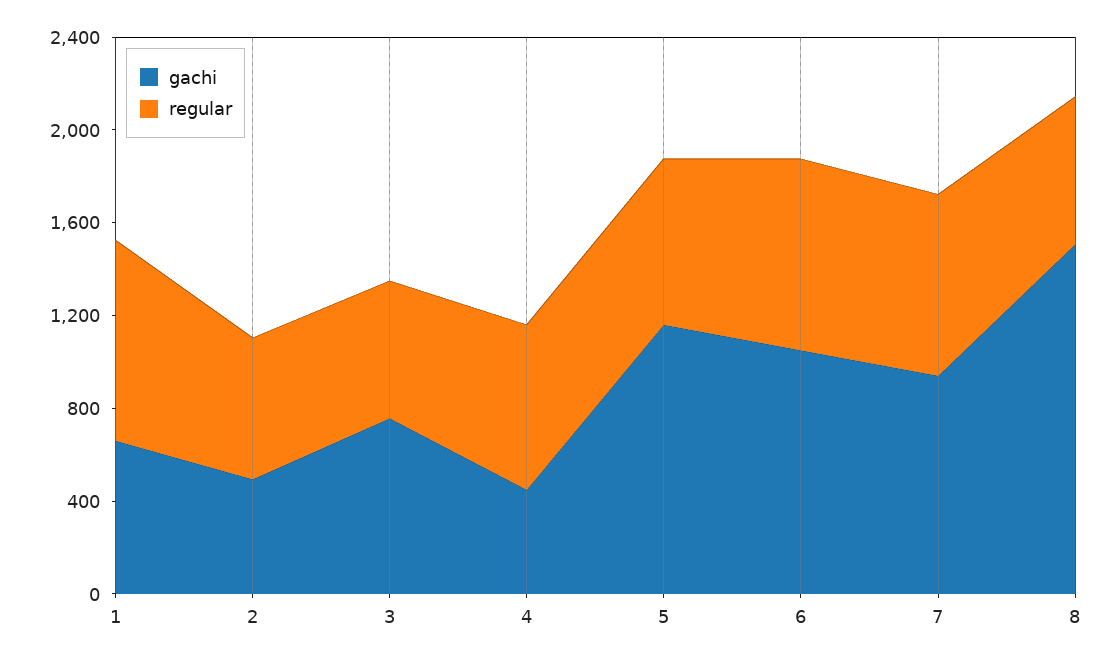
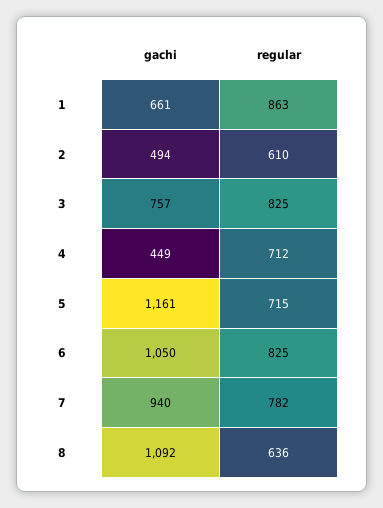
regular, 3: 600 -> 825
gachi, 8: 1500 -> 1092

